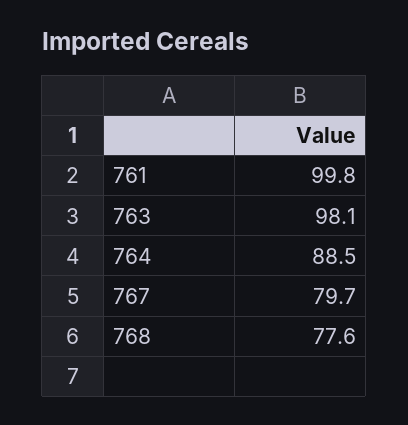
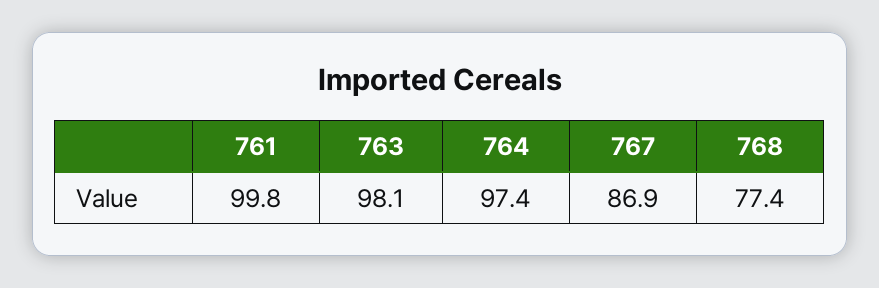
764: 88.5 -> 97.4
767: 79.7 -> 86.9
768: 77.6 -> 77.4

